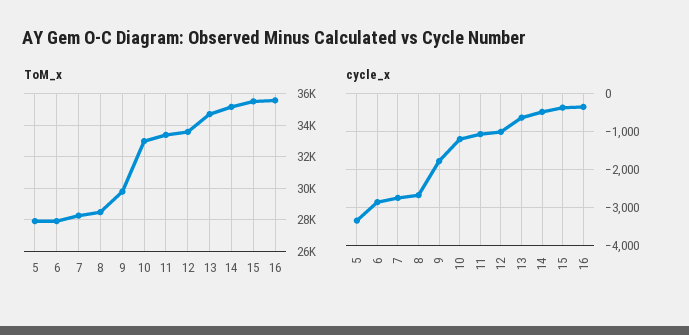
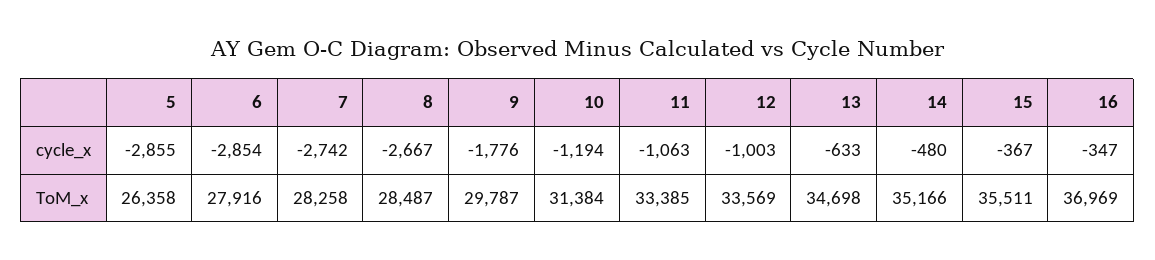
ToM_x, 5: 28000 -> 26358
ToM_x, 10: 33000 -> 31384
ToM_x, 16: 35500 -> 36969
cycle_x, 5: -3400 -> -2855

